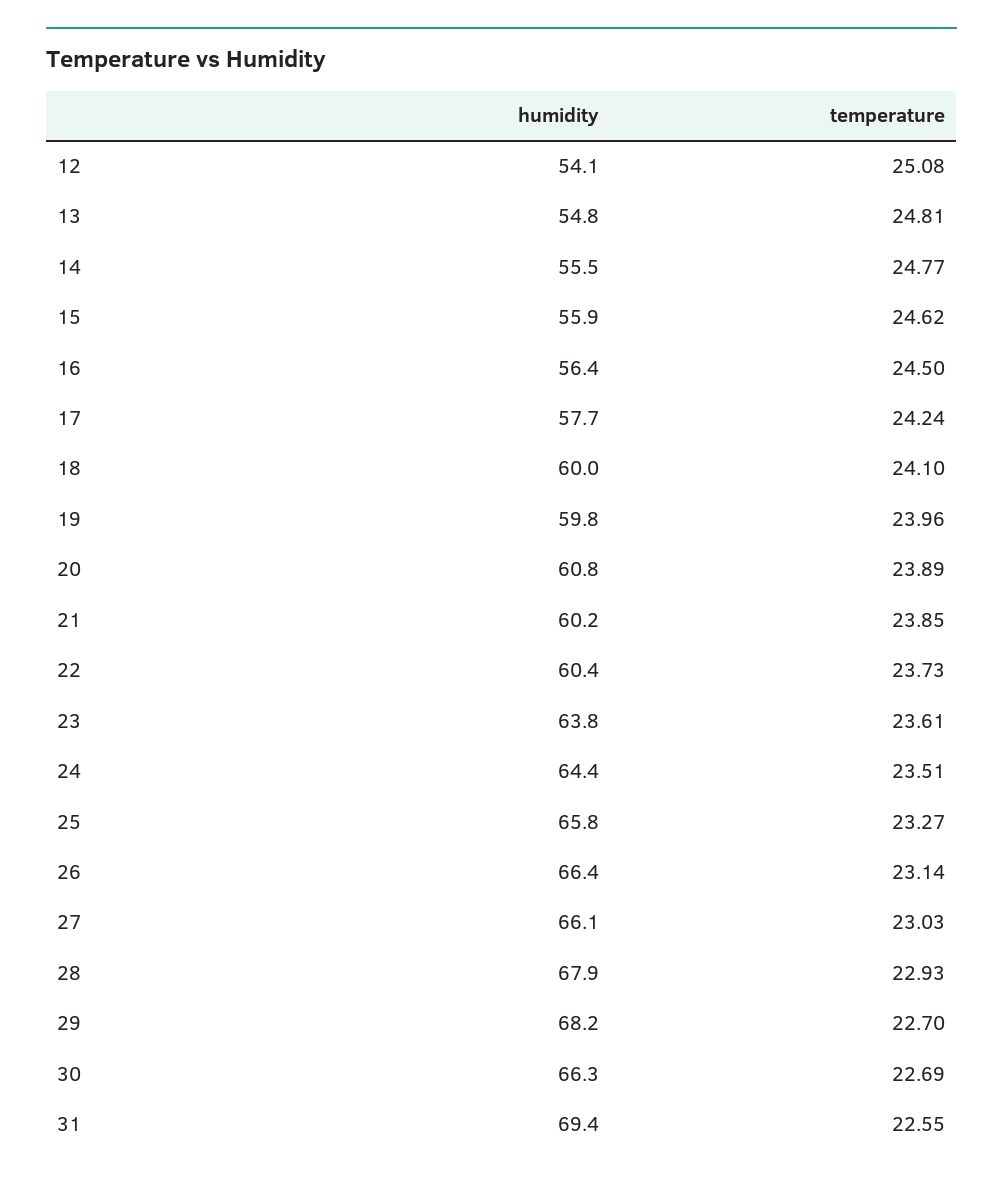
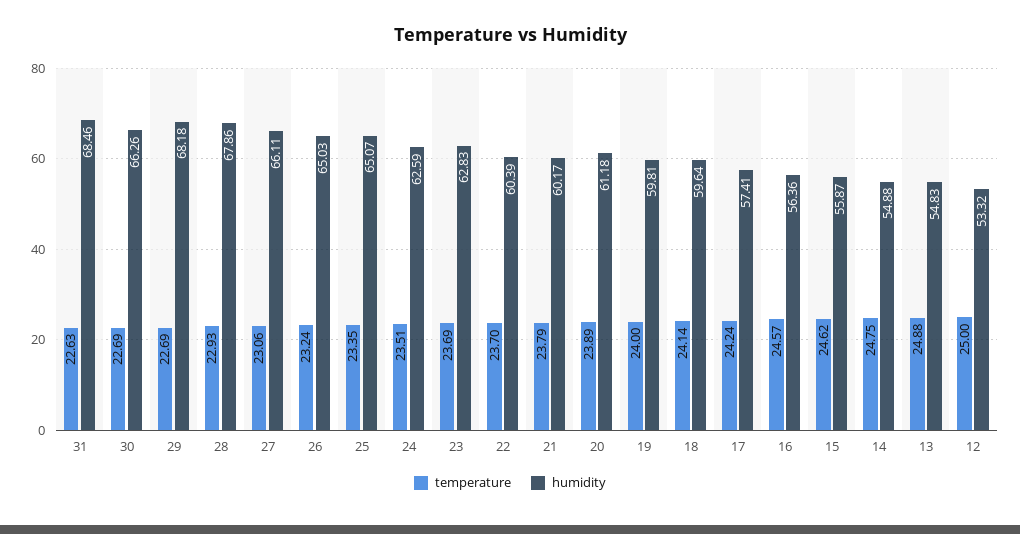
humidity, 12: 54.1 -> 53.32
temperature, 12: 25.08 -> 25
temperature, 13: 24.81 -> 24.88
humidity, 14: 55.5 -> 54.88
temperature, 14: 24.77 -> 24.75
temperature, 16: 24.5 -> 24.57
humidity, 17: 57.7 -> 57.41
humidity, 18: 60 -> 59.64
temperature, 18: 24.1 -> 24.14
temperature, 19: 23.96 -> 24
humidity, 20: 60.8 -> 61.18
temperature, 21: 23.85 -> 23.79
temperature, 22: 23.73 -> 23.7
humidity, 23: 63.8 -> 62.83
temperature, 23: 23.61 -> 23.69
humidity, 24: 64.4 -> 62.59
humidity, 25: 65.8 -> 65.07
temperature, 25: 23.27 -> 23.35
humidity, 26: 66.4 -> 65.03
temperature, 26: 23.14 -> 23.24
temperature, 27: 23.03 -> 23.06
temperature, 29: 22.7 -> 22.69
humidity, 31: 69.4 -> 68.46
temperature, 31: 22.55 -> 22.63

